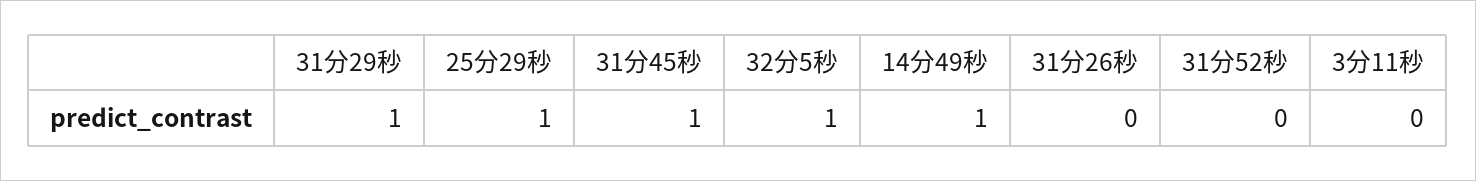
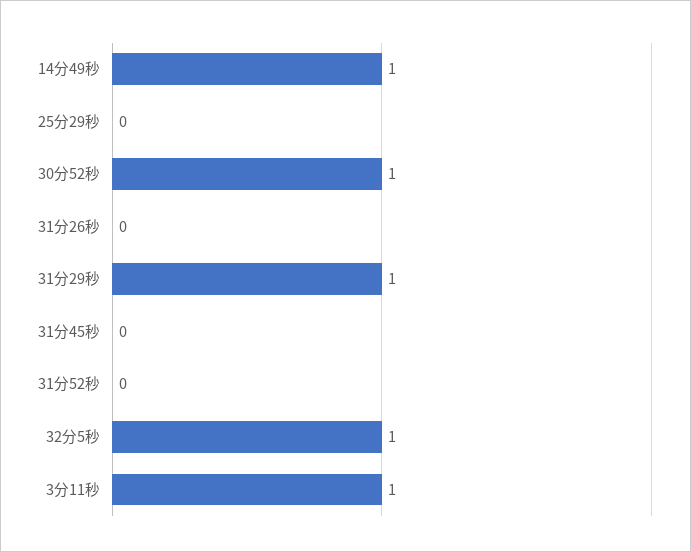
25分29秒: 1 -> 0
31分45秒: 1 -> 0
3分11秒: 0 -> 1
30分52秒: none -> 1

